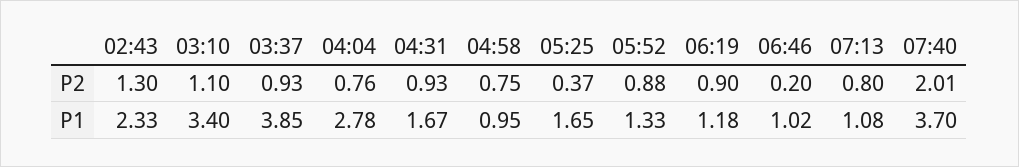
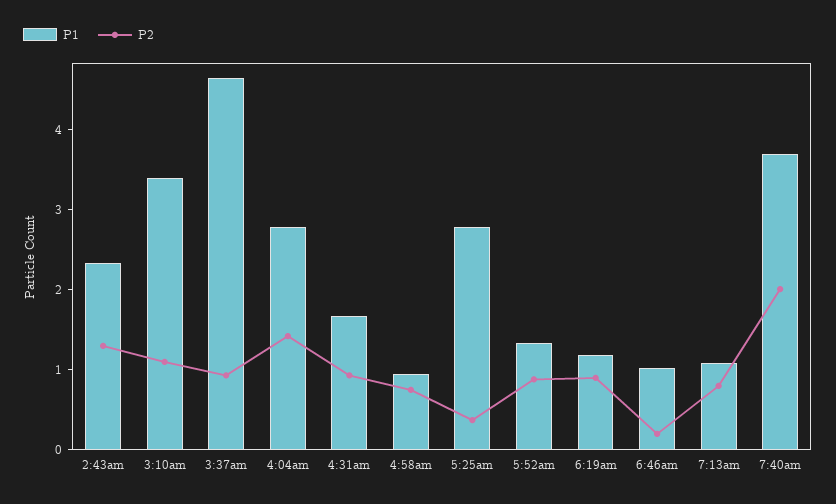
P2, 04:04: 0.76 -> 1.4
P1, 03:37: 3.85 -> 4.6
P1, 05:25: 1.65 -> 2.8

